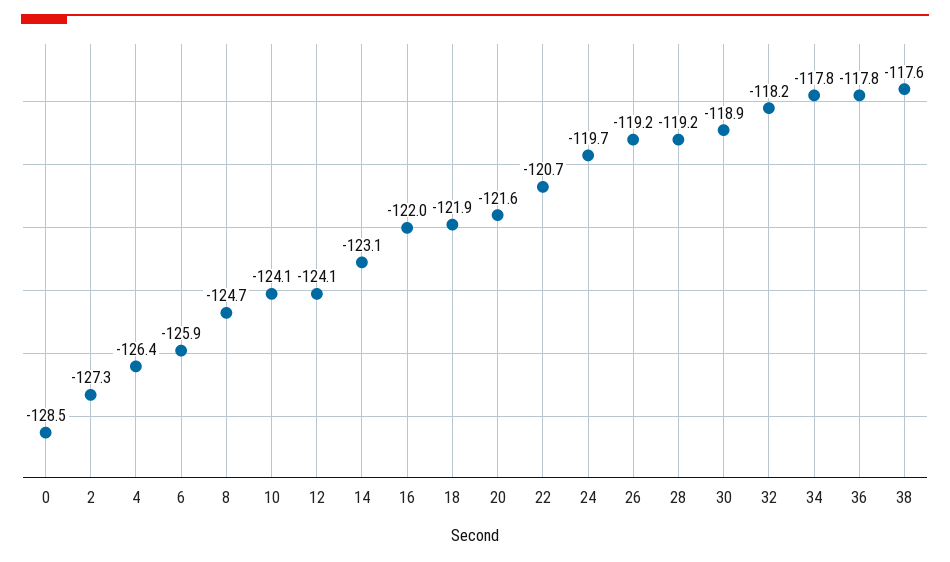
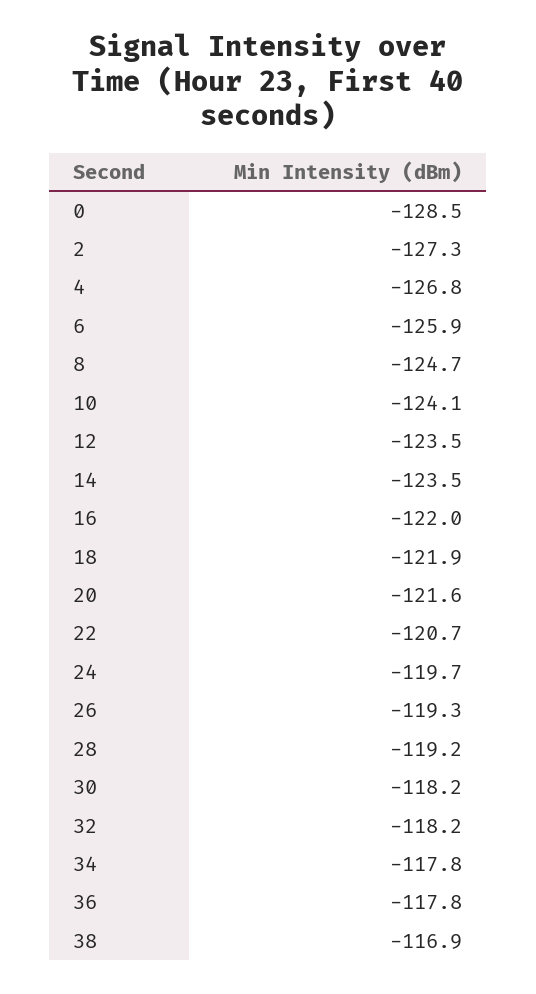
4: -126.4 -> -126.8
12: -124.1 -> -123.5
14: -123.1 -> -123.5
26: -119.2 -> -119.3
30: -118.9 -> -118.2
38: -117.6 -> -116.9

